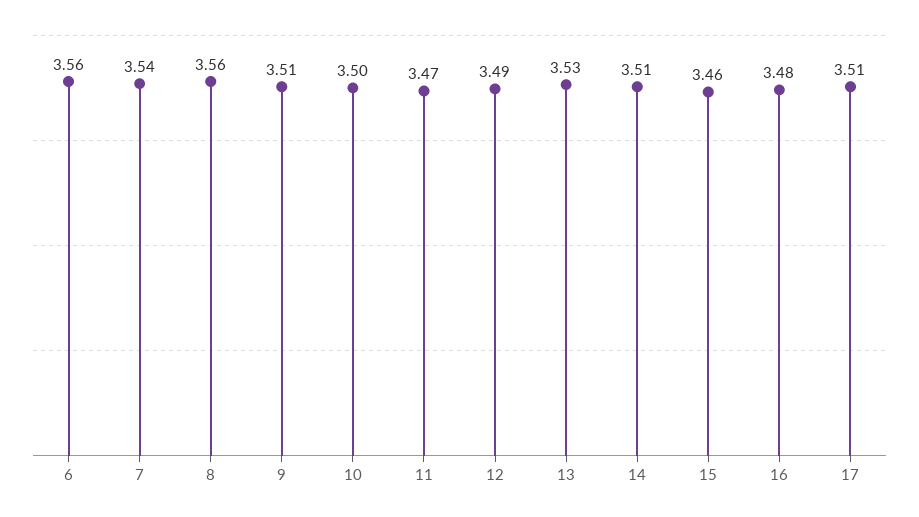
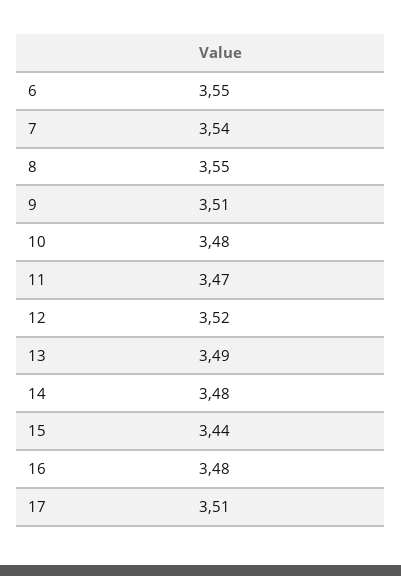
6: 3.56 -> 3.55
8: 3.56 -> 3.55
10: 3.5 -> 3.48
12: 3.49 -> 3.52
13: 3.53 -> 3.49
14: 3.51 -> 3.48
15: 3.46 -> 3.44

